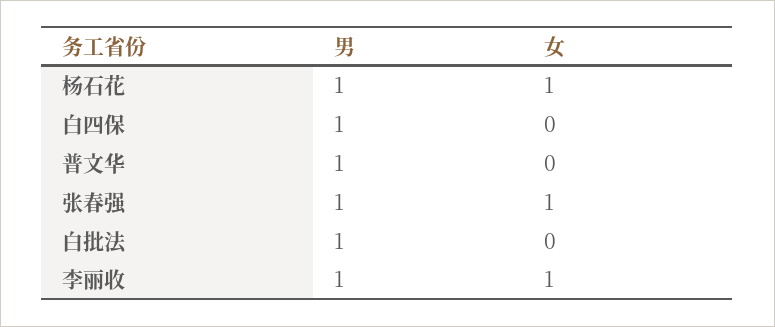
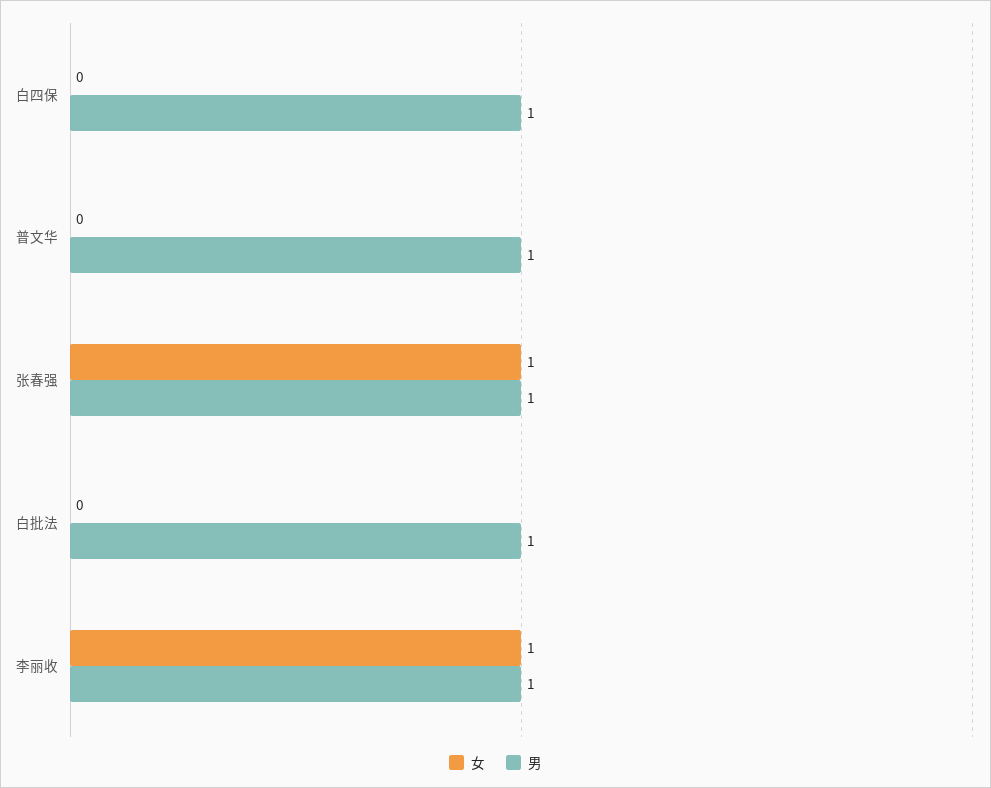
男, 杨石花: 1 -> none
女, 杨石花: 1 -> none

